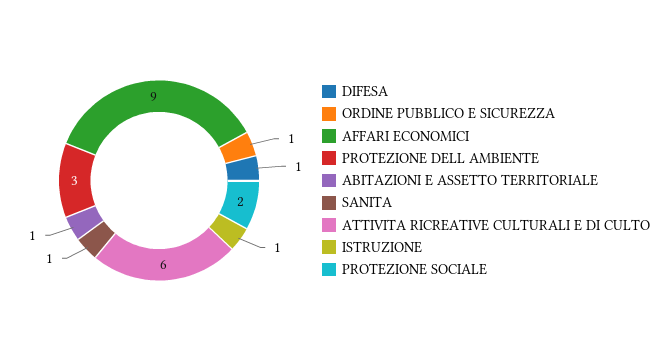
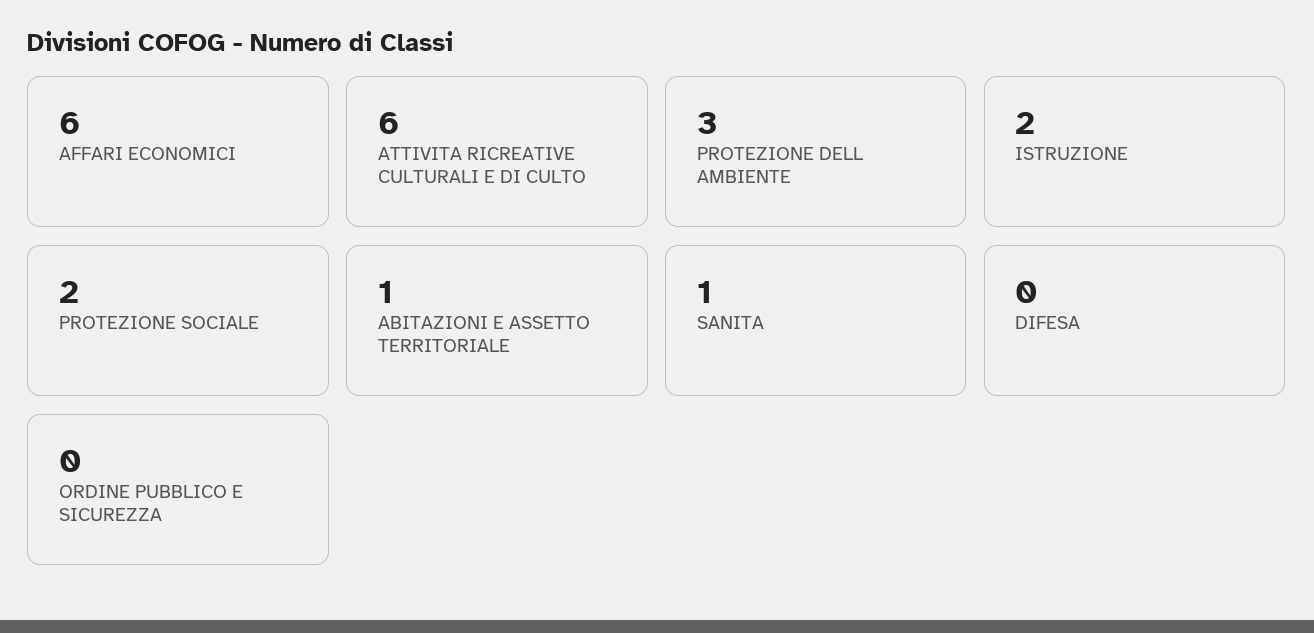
DIFESA: 1 -> 0
ORDINE PUBBLICO E SICUREZZA: 1 -> 0
AFFARI ECONOMICI: 9 -> 6
ISTRUZIONE: 1 -> 2

